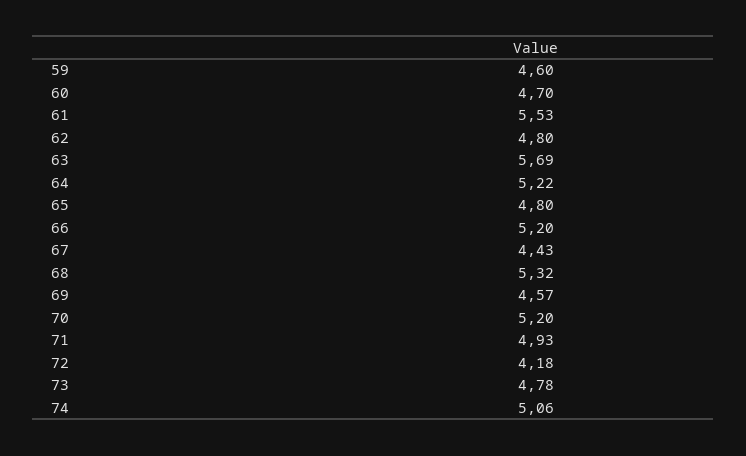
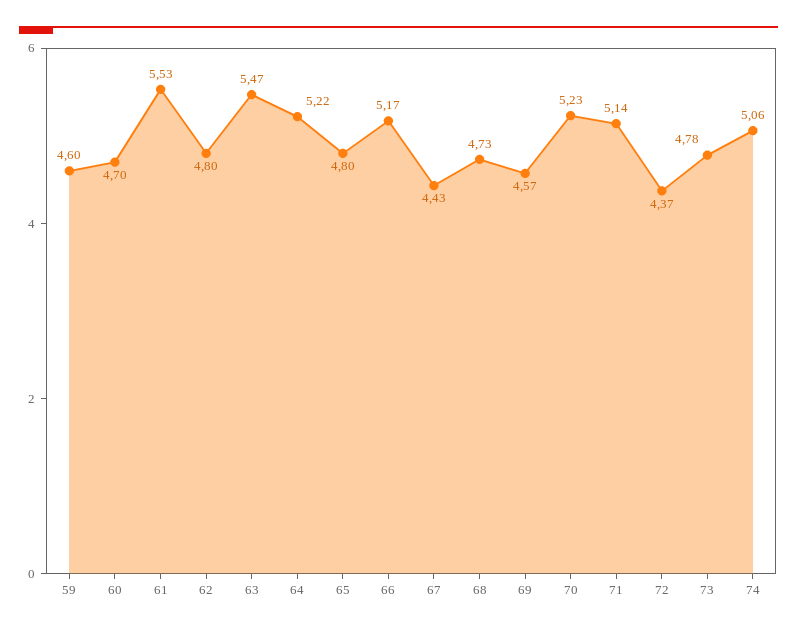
63: 5.69 -> 5.47
66: 5.2 -> 5.17
68: 5.32 -> 4.73
70: 5.2 -> 5.23
71: 4.93 -> 5.14
72: 4.18 -> 4.37

